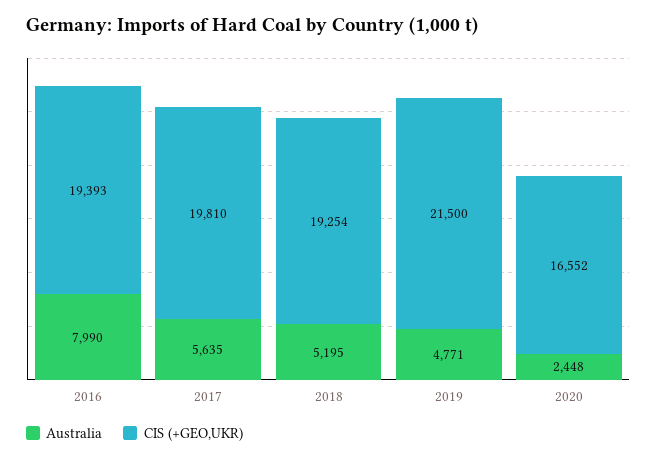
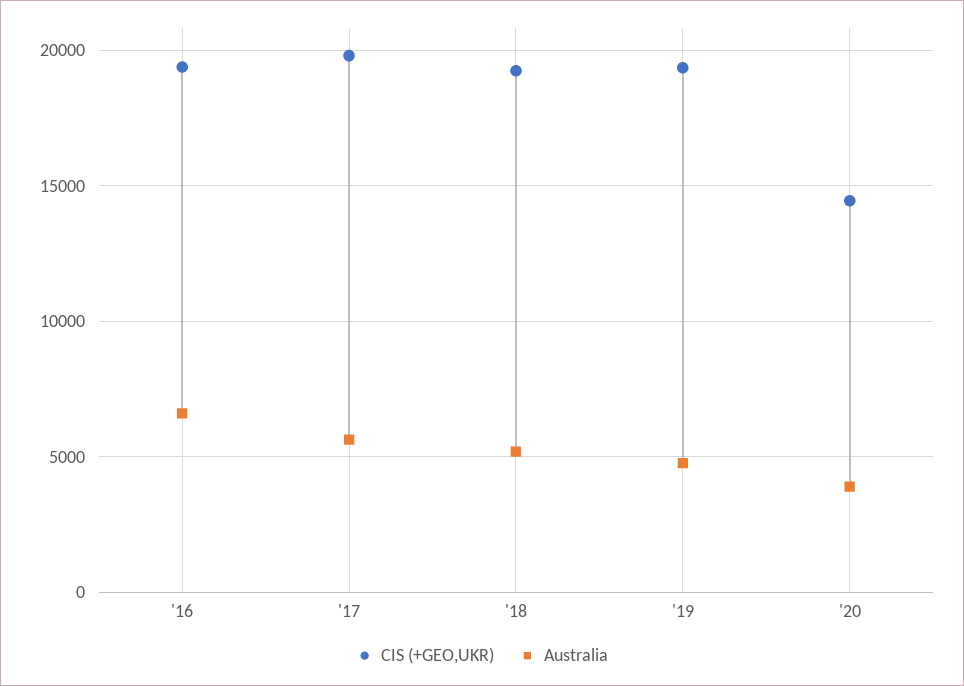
Australia, 2016: 7990 -> 6500
CIS (+GEO,UKR), 2019: 21500 -> 19500
Australia, 2020: 2448 -> 4000
CIS (+GEO,UKR), 2020: 16552 -> 14500

